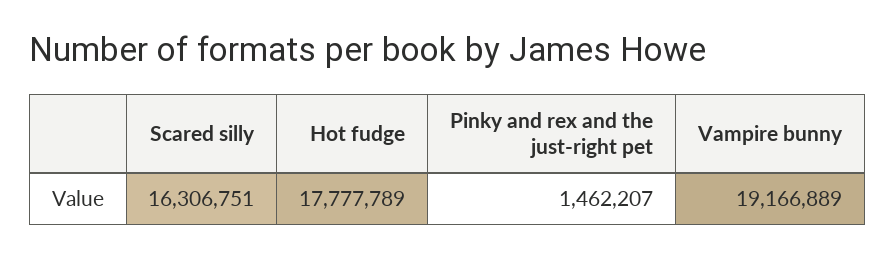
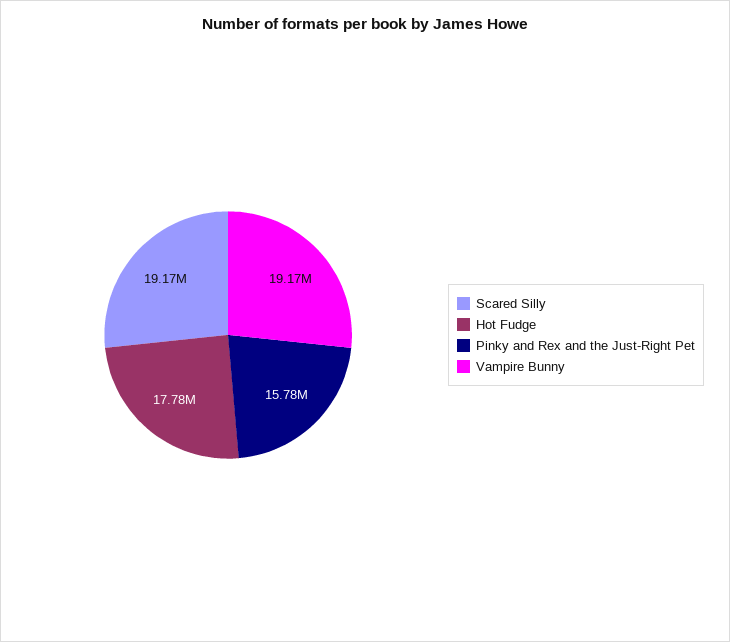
Scared silly: 16306751 -> 19170000
Pinky and rex and the just-right pet: 1462207 -> 15780000

